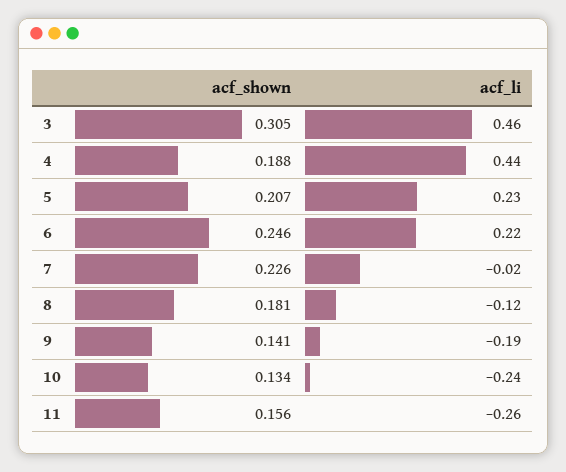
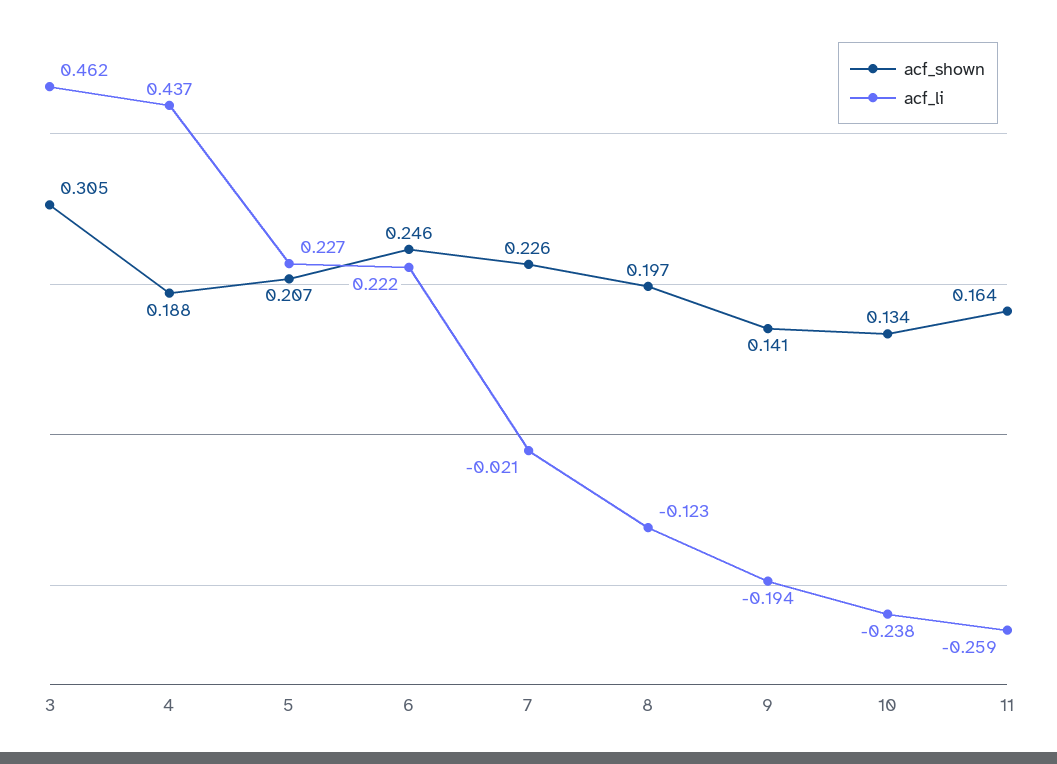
acf_shown, 8: 0.181 -> 0.197
acf_shown, 11: 0.156 -> 0.164

